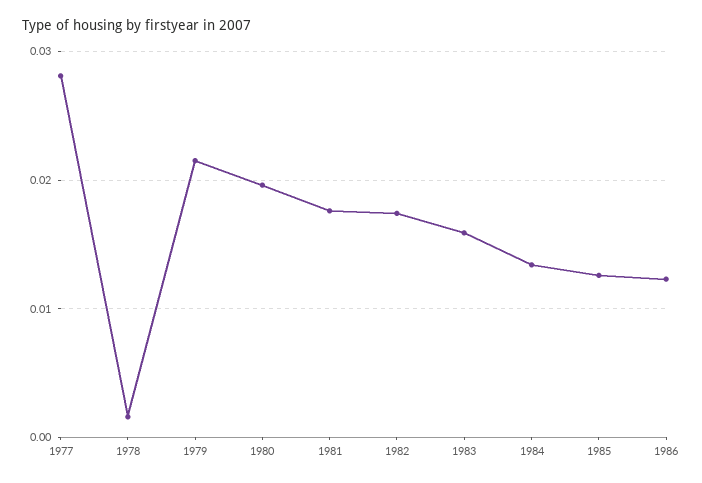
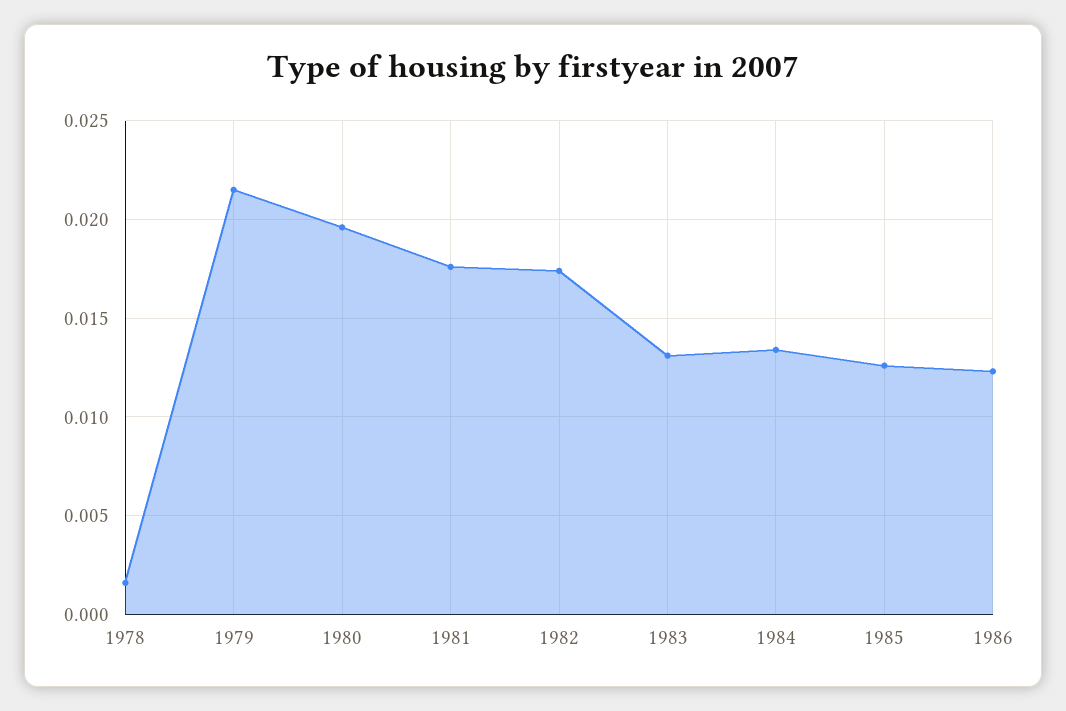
1977: 0.028 -> none
1983: 0.016 -> 0.013

